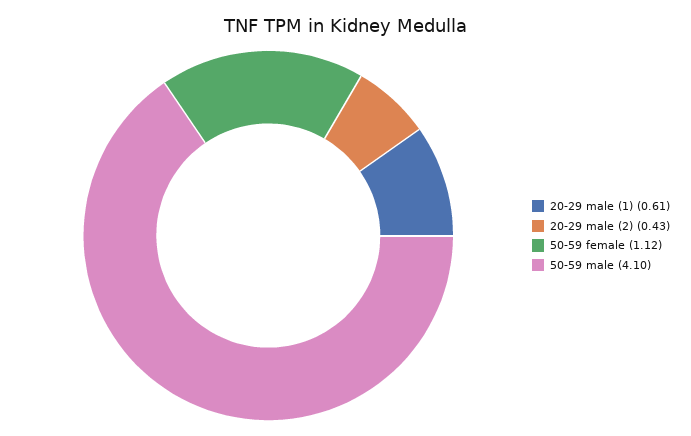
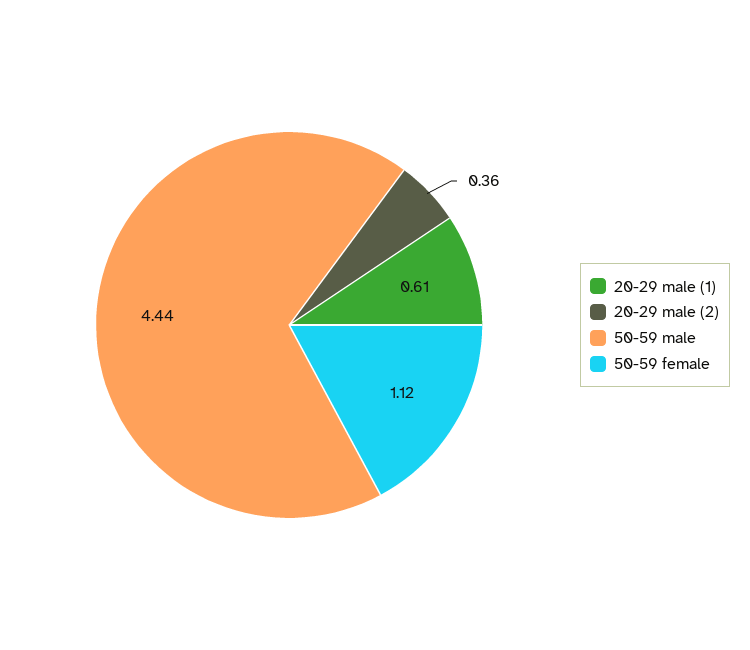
20-29 male (2): 0.43 -> 0.36
50-59 male: 4.1 -> 4.44

